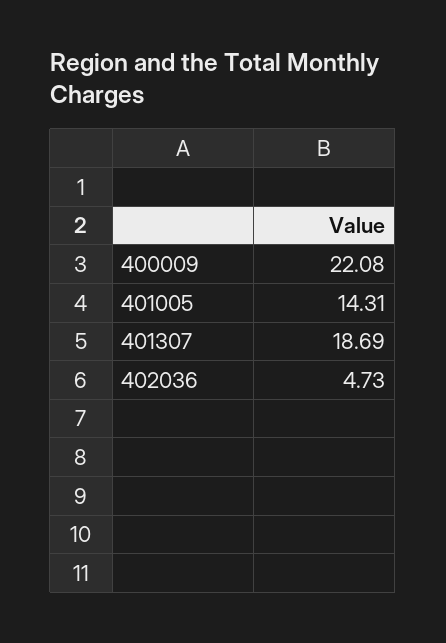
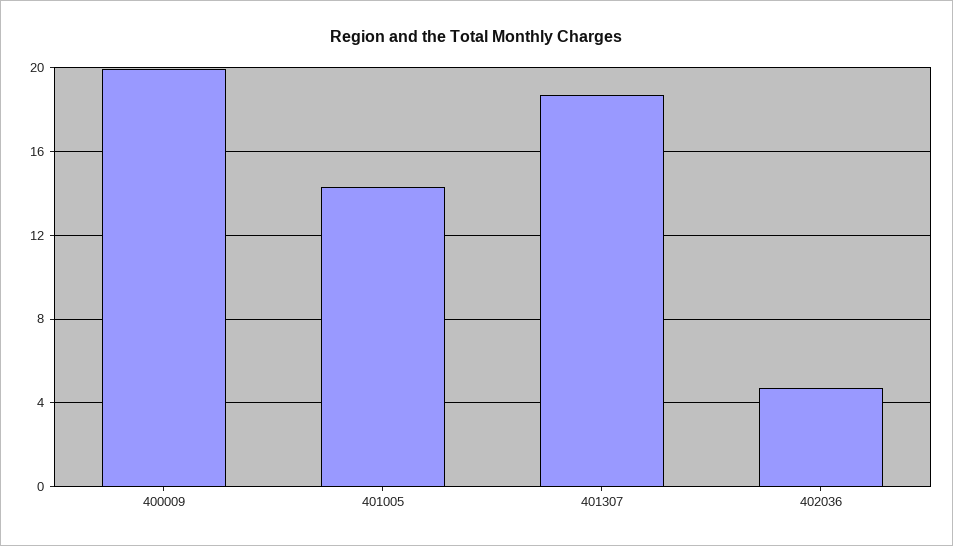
400009: 22.08 -> 20

